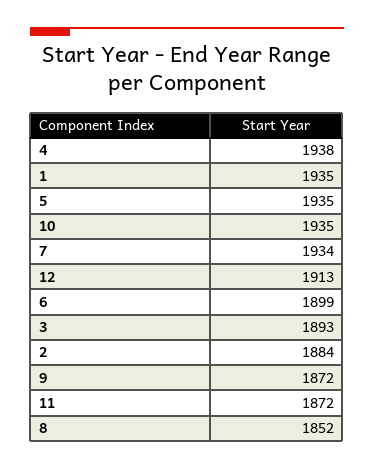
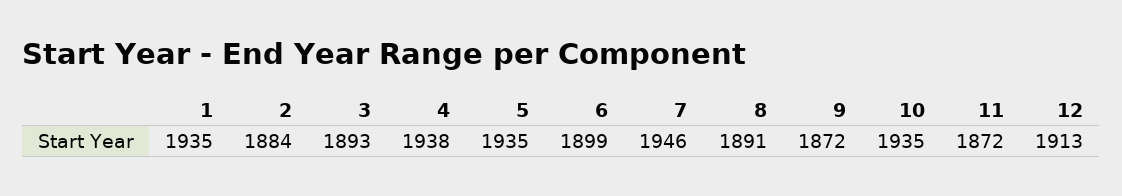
7: 1934 -> 1946
8: 1852 -> 1891

